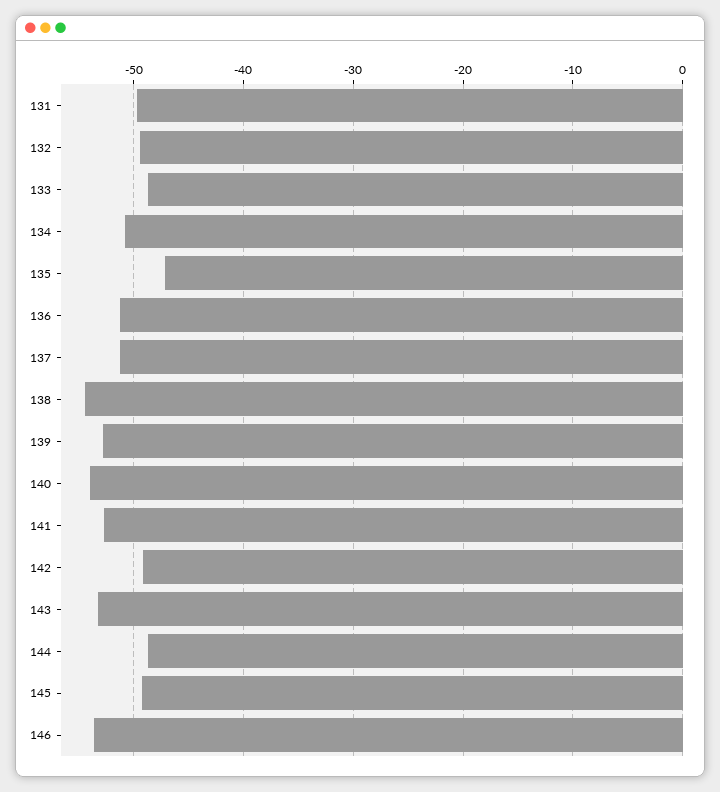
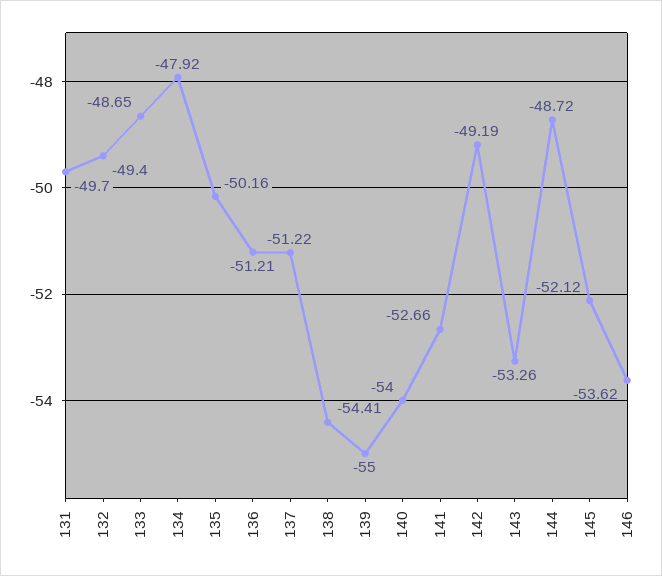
134: -51 -> -47.92
135: -47 -> -50.16
139: -53 -> -55
145: -49 -> -52.12

